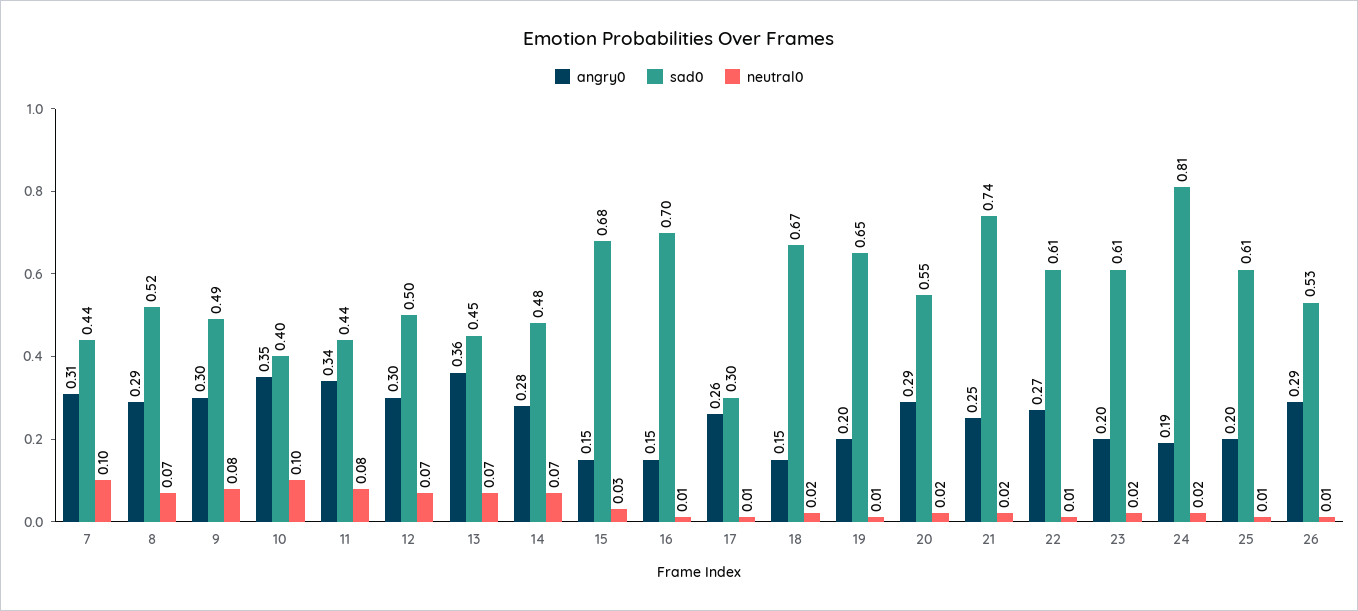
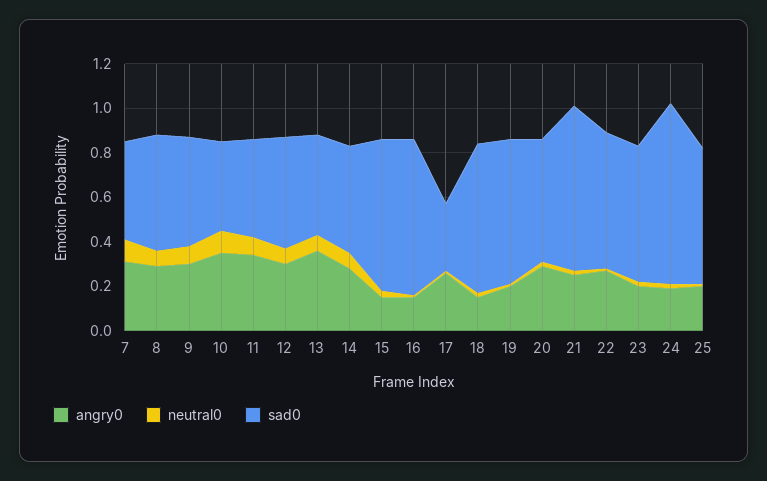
angry0, 26: 0.29 -> none
sad0, 26: 0.53 -> none
neutral0, 26: 0.01 -> none

